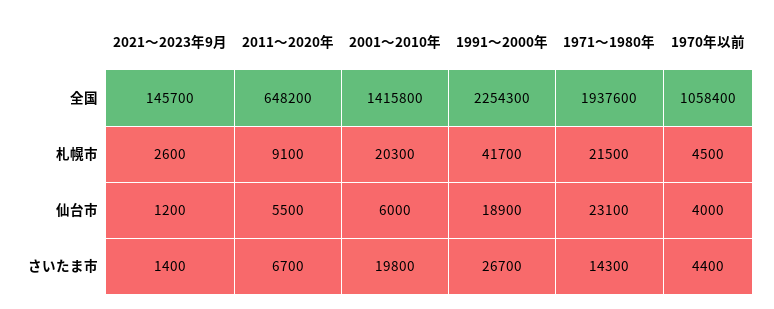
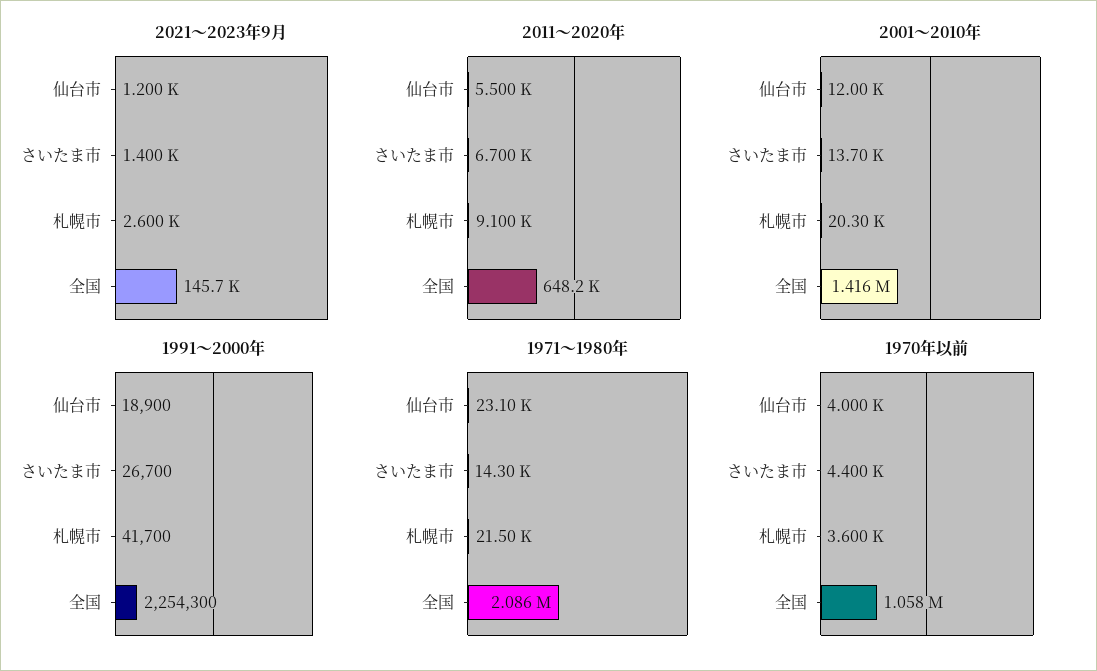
1971～1980年, 全国: 1937600 -> 2086000
1970年以前, 札幌市: 4500 -> 3600
2001～2010年, 仙台市: 6000 -> 12000
2001～2010年, さいたま市: 19800 -> 13700

